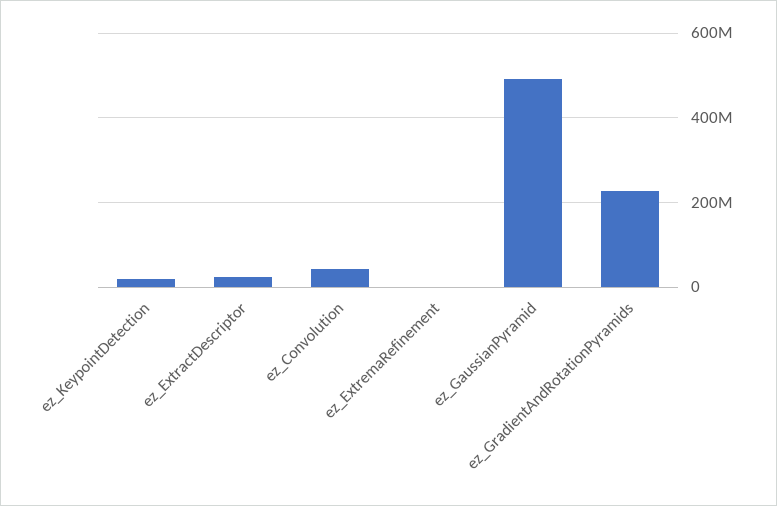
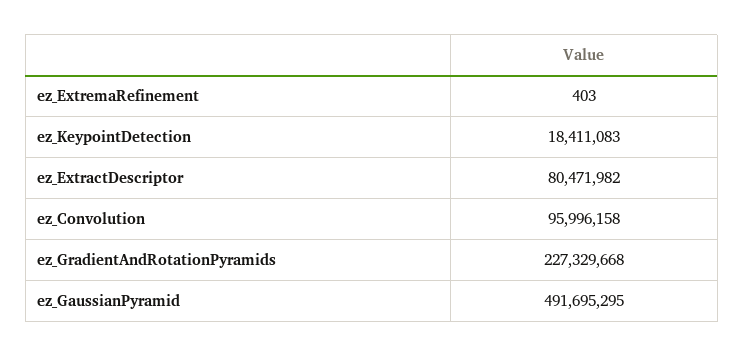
ez_ExtractDescriptor: 20000000 -> 80471982
ez_Convolution: 40000000 -> 95996158

